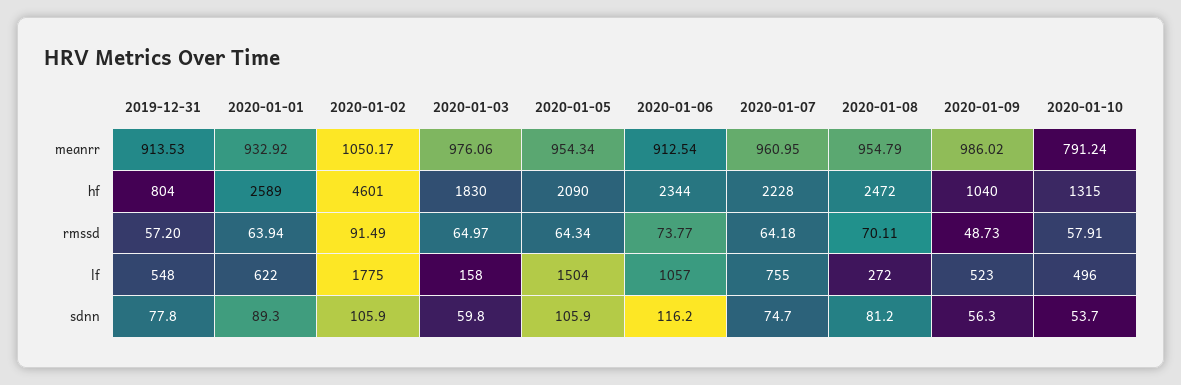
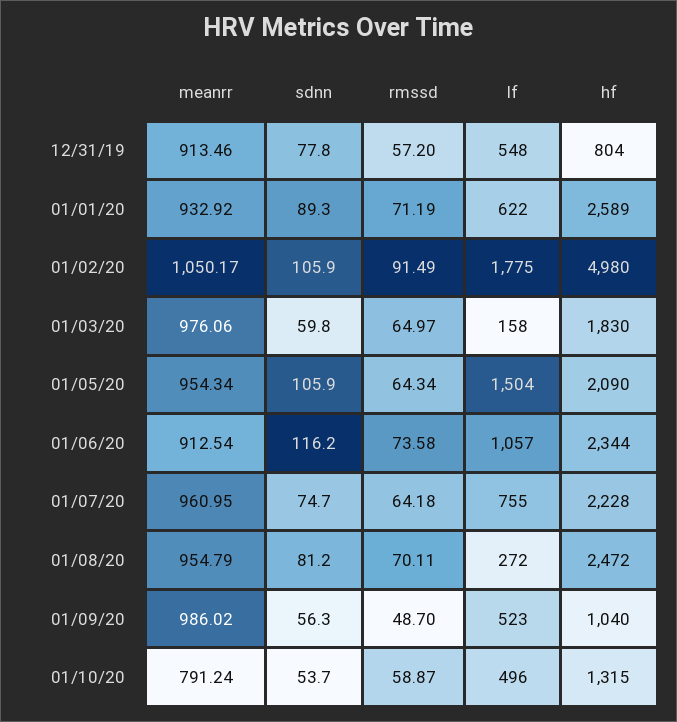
2019-12-31, meanrr: 913.53 -> 913.46
2020-01-02, hf: 4601 -> 4980
2020-01-01, rmssd: 63.94 -> 71.19
2020-01-06, rmssd: 73.77 -> 73.58
2020-01-09, rmssd: 48.73 -> 48.7
2020-01-10, rmssd: 57.91 -> 58.87

